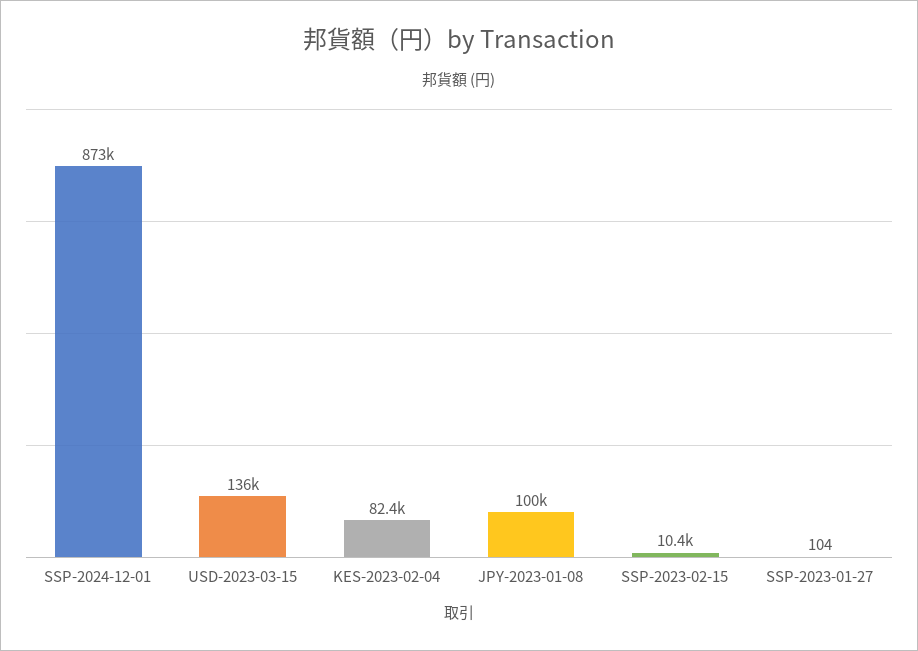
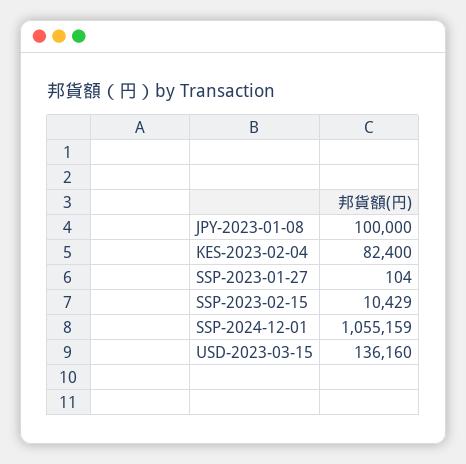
SSP-2024-12-01: 873000 -> 1055159

